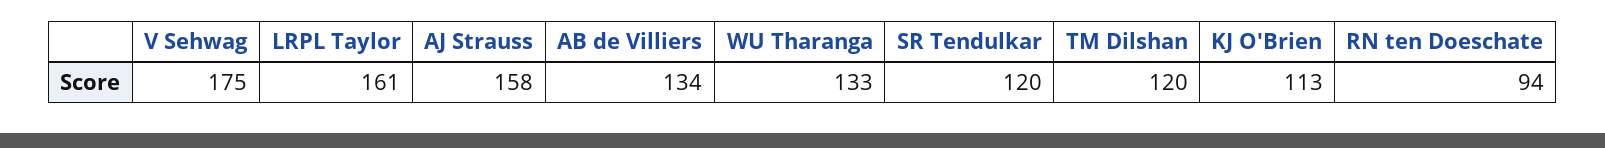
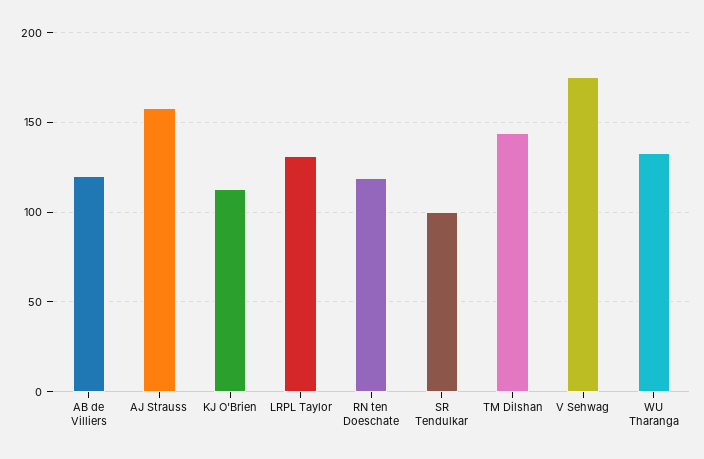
LRPL Taylor: 161 -> 130
AB de Villiers: 134 -> 120
SR Tendulkar: 120 -> 100
TM Dilshan: 120 -> 145
RN ten Doeschate: 94 -> 120

